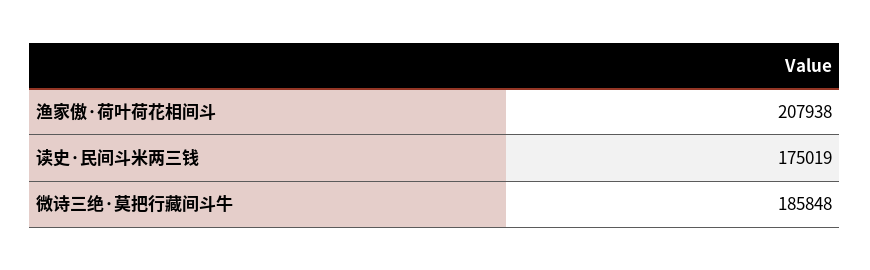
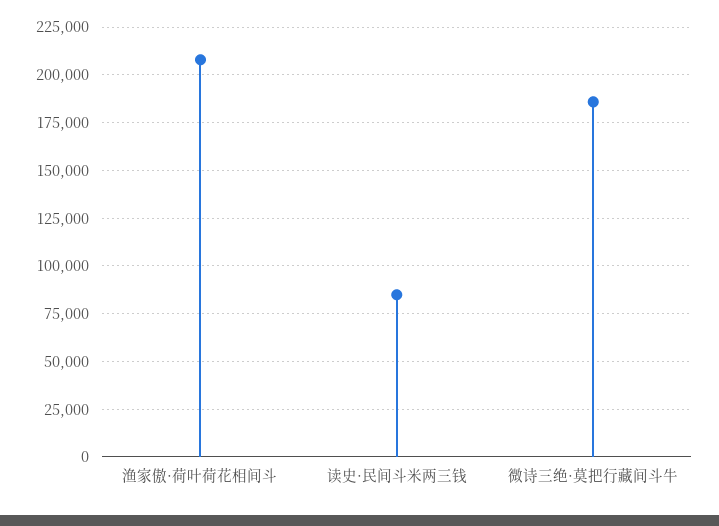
读史·民间斗米两三钱: 175019 -> 85000

